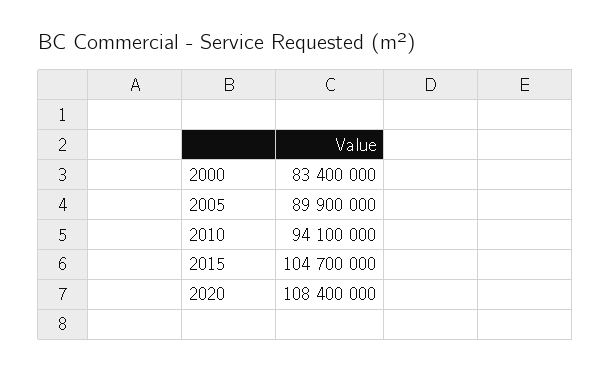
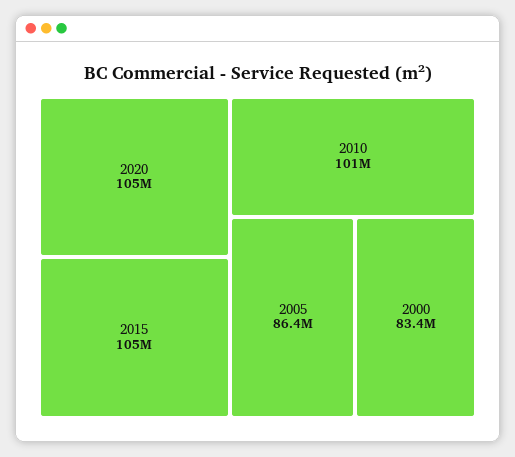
2005: 89900000 -> 86400000
2010: 94100000 -> 101000000
2020: 108400000 -> 105000000

